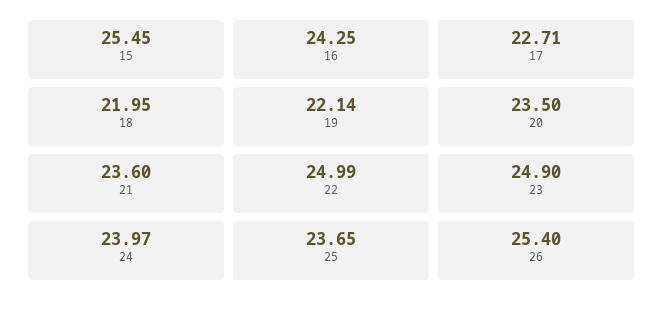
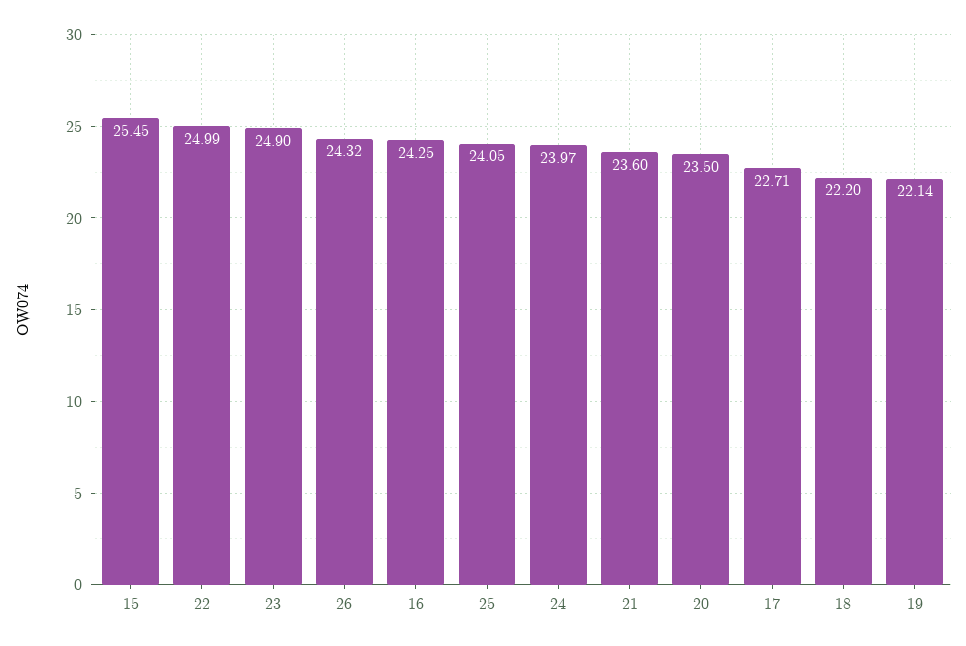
18: 21.95 -> 22.2
25: 23.65 -> 24.05
26: 25.4 -> 24.32

